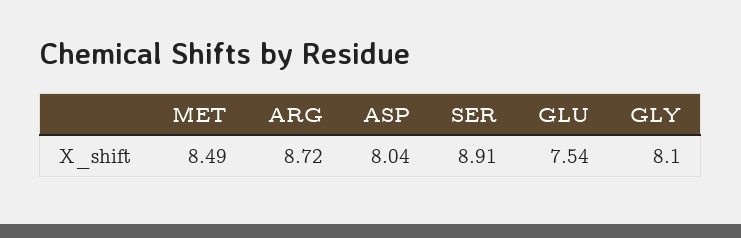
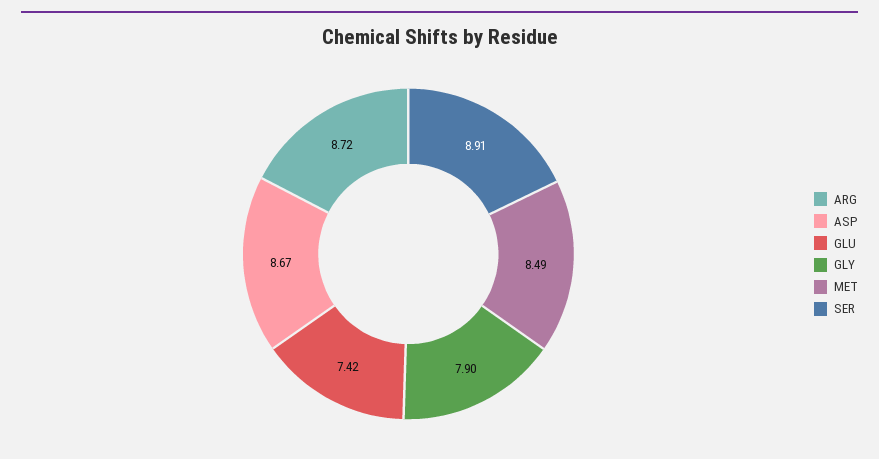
ASP: 8.04 -> 8.67
GLU: 7.54 -> 7.42
GLY: 8.1 -> 7.9

